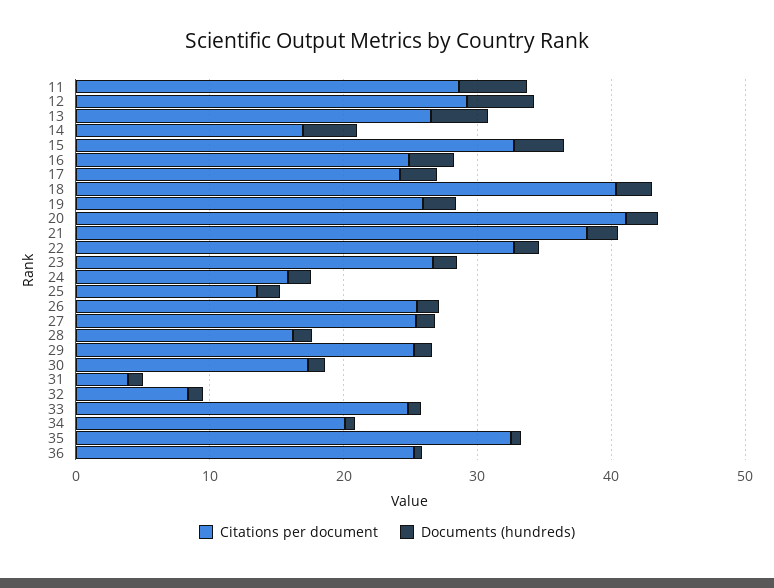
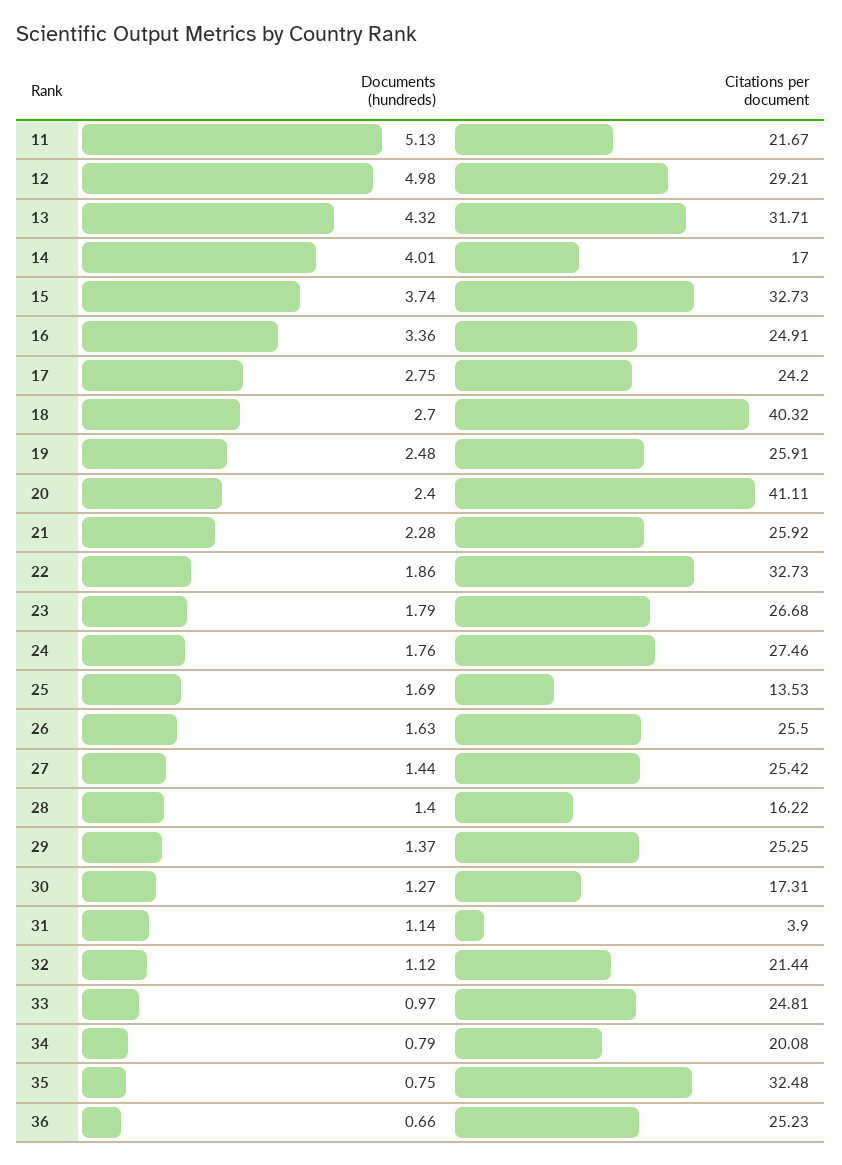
Citations per document, 11: 28 -> 21.67
Citations per document, 13: 26 -> 31.71
Citations per document, 21: 38 -> 25.92
Citations per document, 24: 16 -> 27.46
Citations per document, 32: 8 -> 21.44

